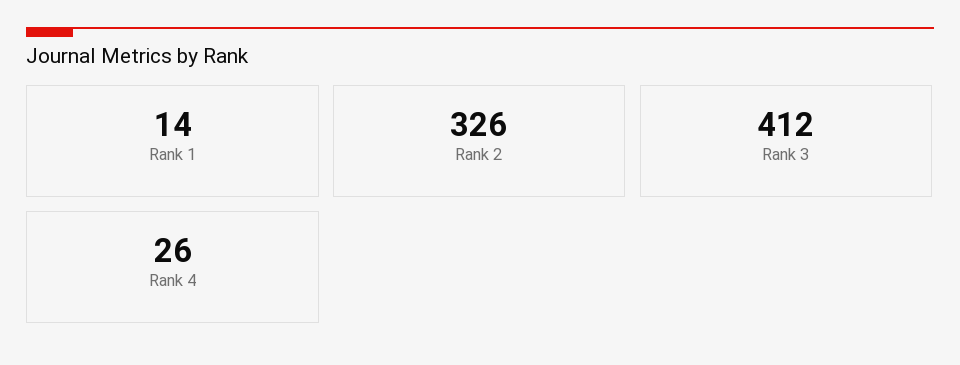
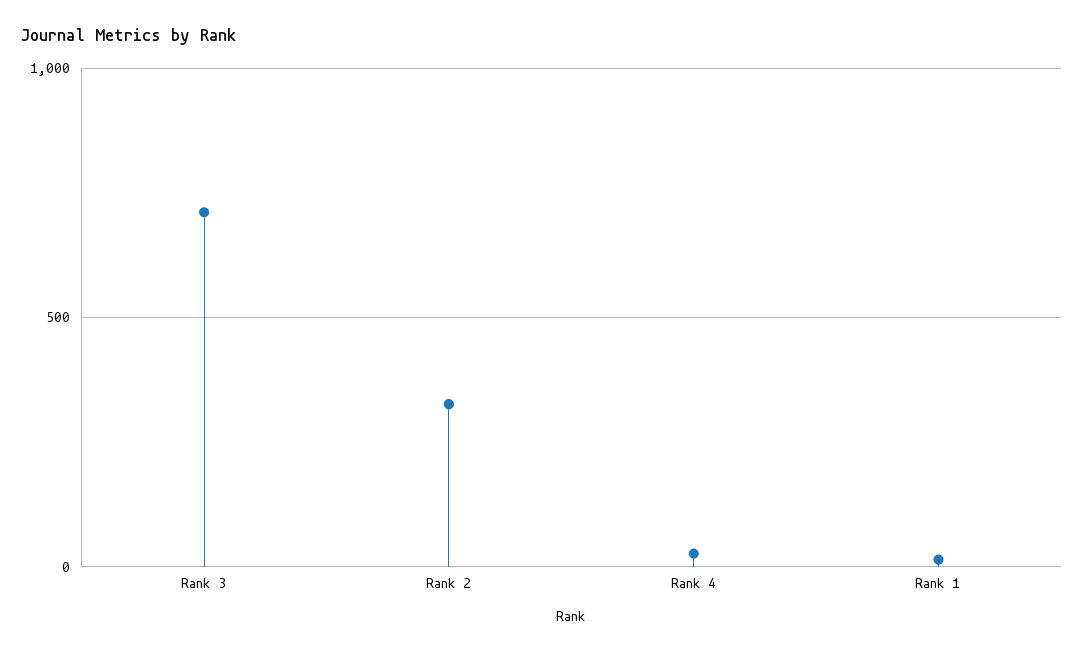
Rank 3: 412 -> 700

